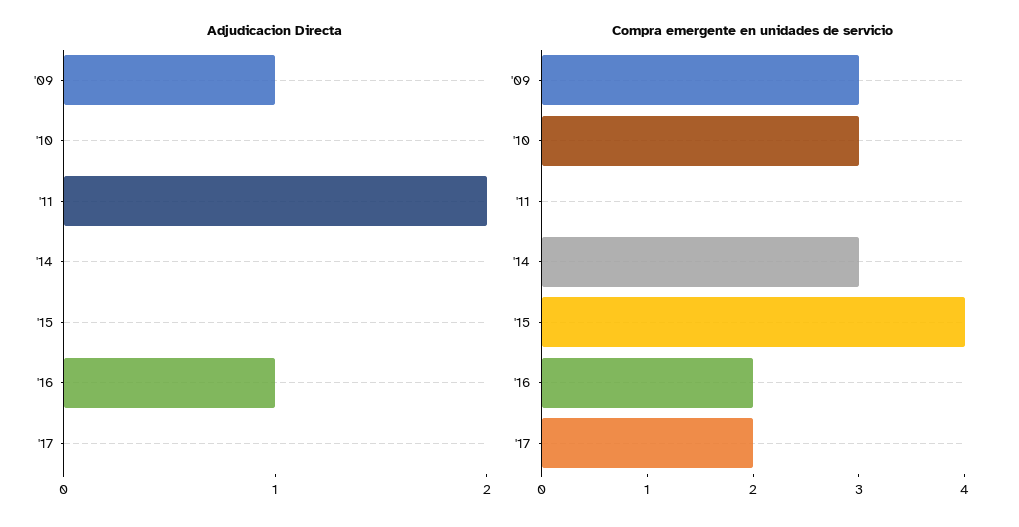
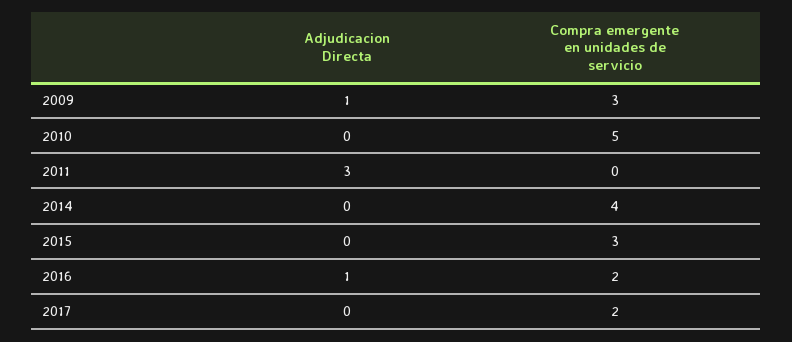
Adjudicacion Directa, '11: 2 -> 3
Compra emergente en unidades de servicio, '10: 3 -> 5
Compra emergente en unidades de servicio, '14: 3 -> 4
Compra emergente en unidades de servicio, '15: 4 -> 3

